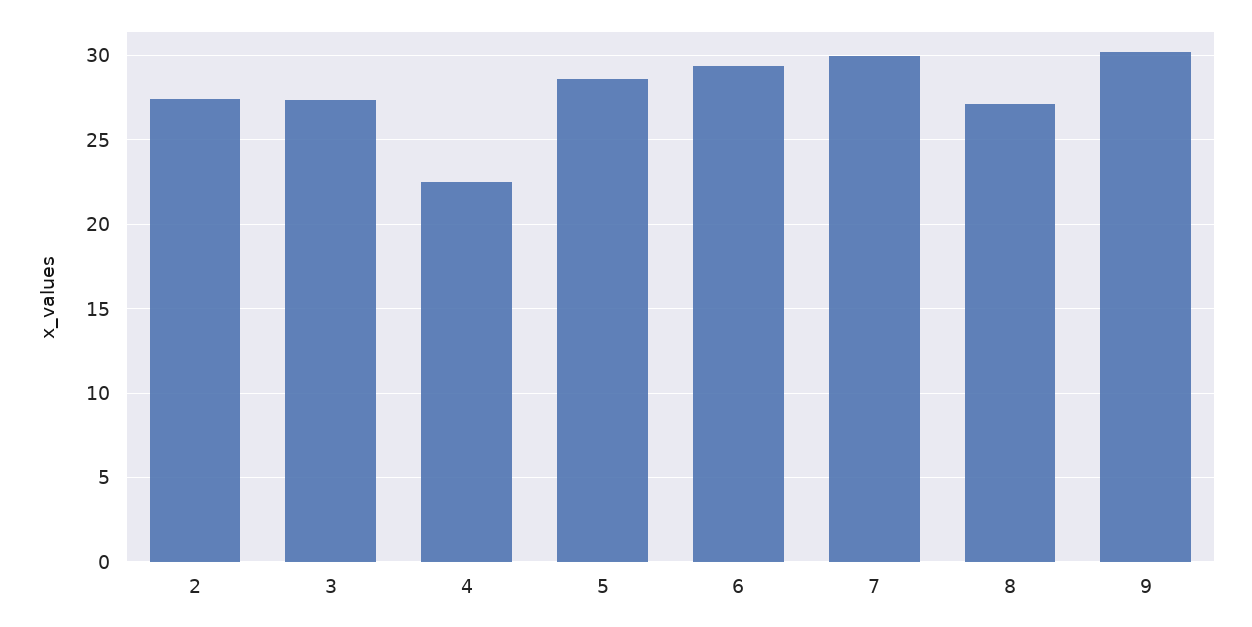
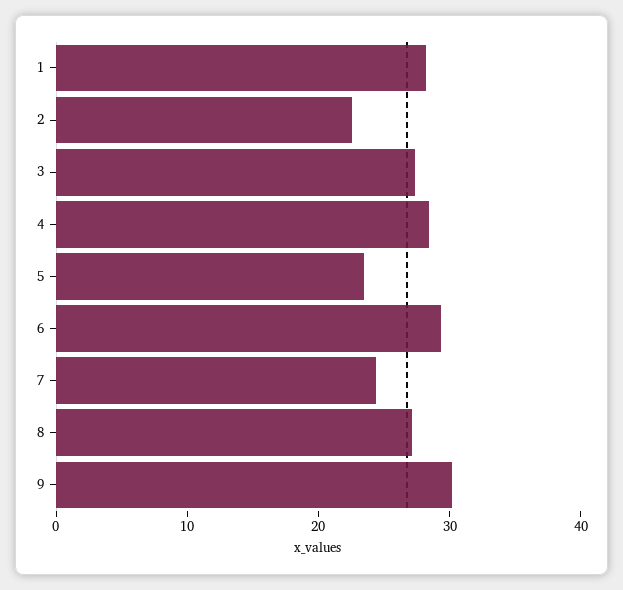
2: 27.5 -> 22
4: 22.5 -> 28
5: 28.5 -> 24
7: 30 -> 24
1: none -> 28

